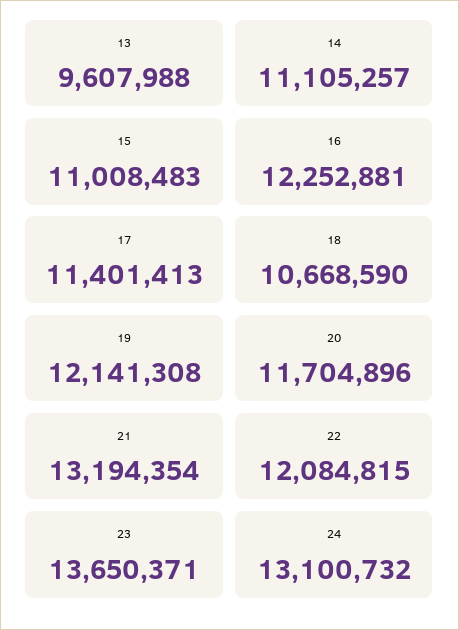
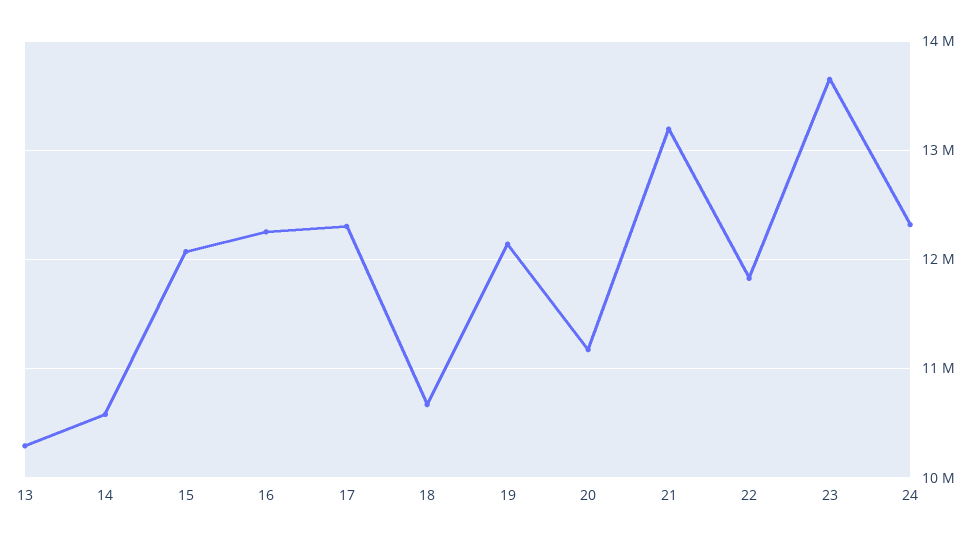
13: 9607988 -> 10300000
14: 11105257 -> 10600000
15: 11008483 -> 12100000
17: 11401413 -> 12300000
20: 11704896 -> 11200000
22: 12084815 -> 11800000
24: 13100732 -> 12300000

